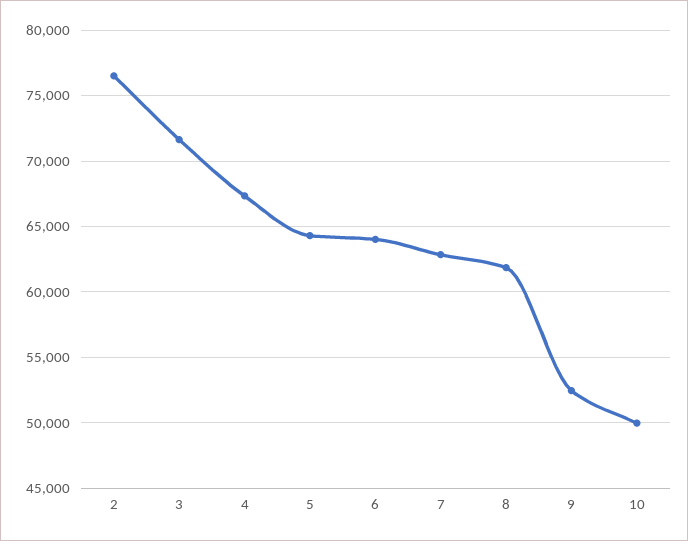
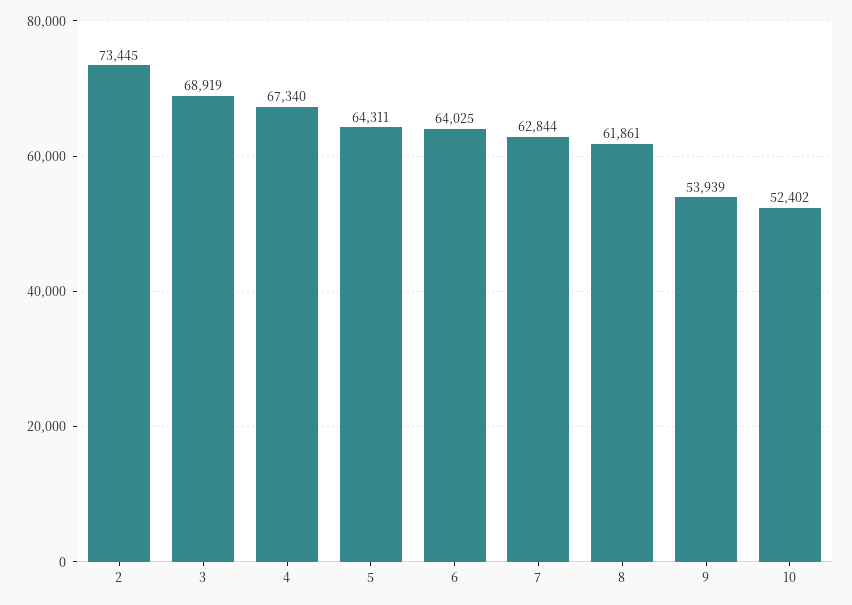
2: 76500 -> 73445
3: 71500 -> 68919
9: 52500 -> 53939
10: 50000 -> 52402

